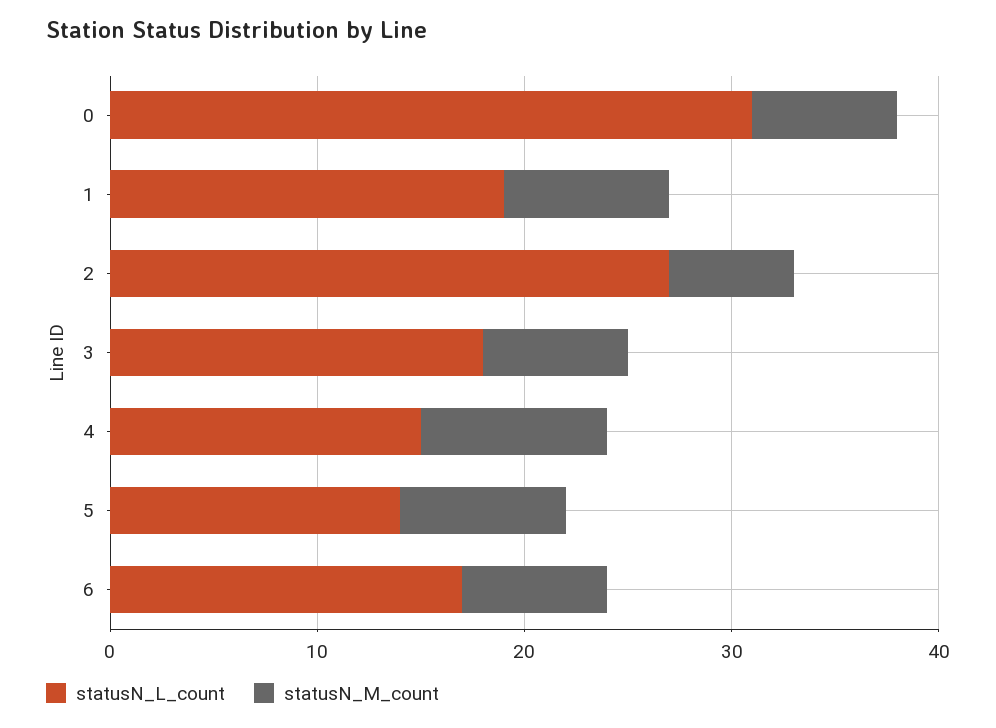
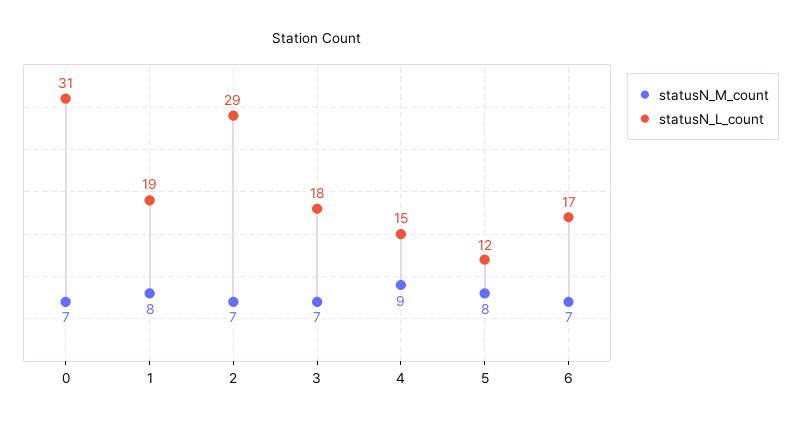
statusN_L_count, 2: 27 -> 29
statusN_M_count, 2: 6 -> 7
statusN_L_count, 5: 14 -> 12

